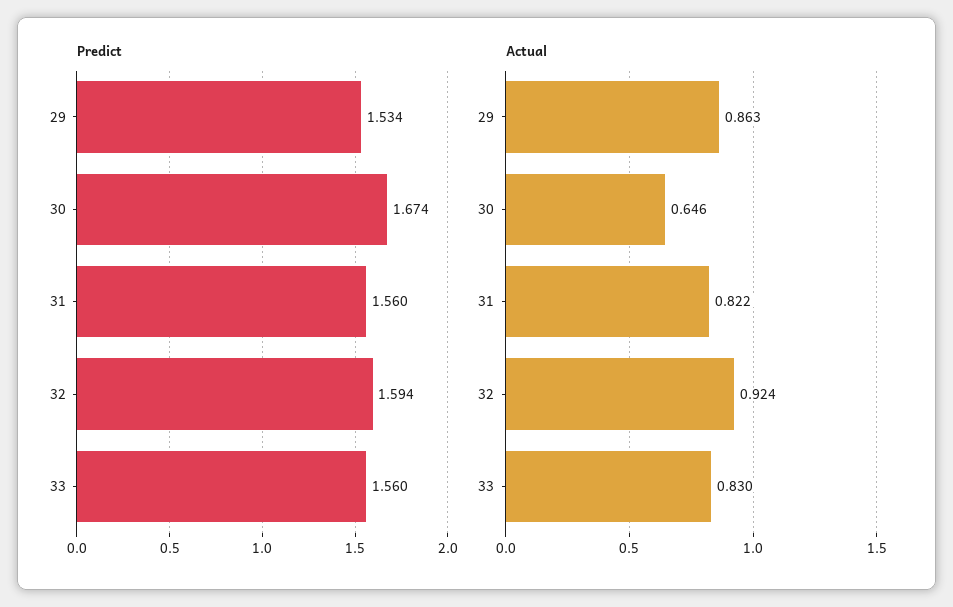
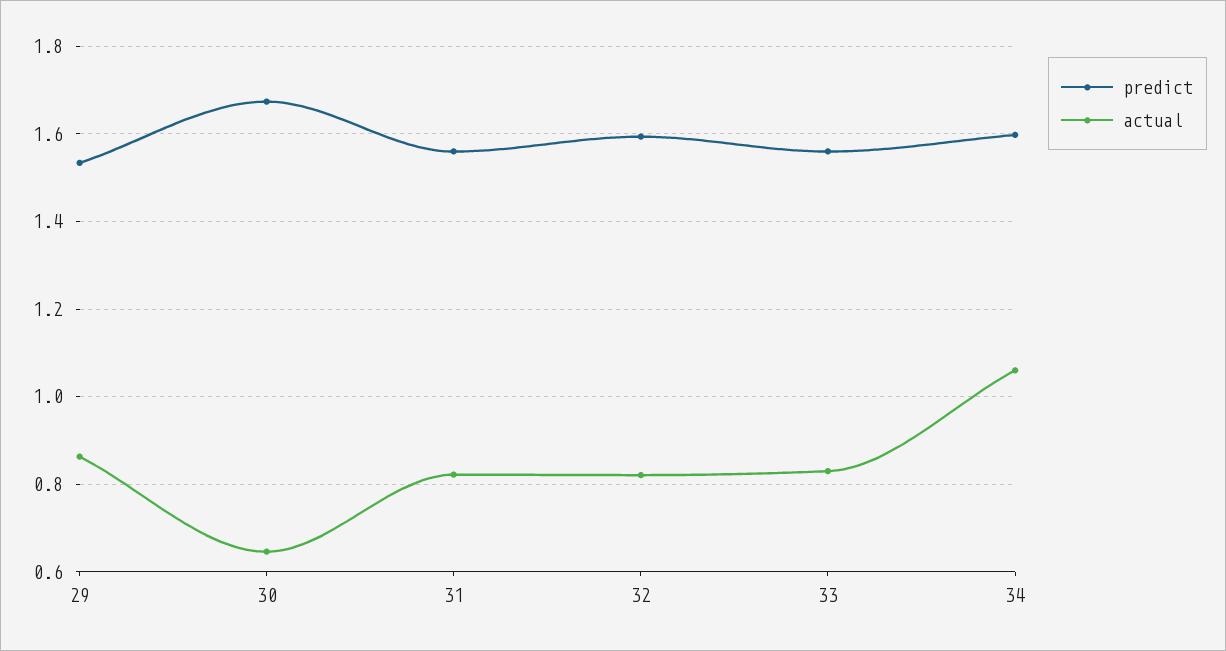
Actual, 32: 0.924 -> 0.82
Predict, 34: none -> 1.6
Actual, 34: none -> 1.06

